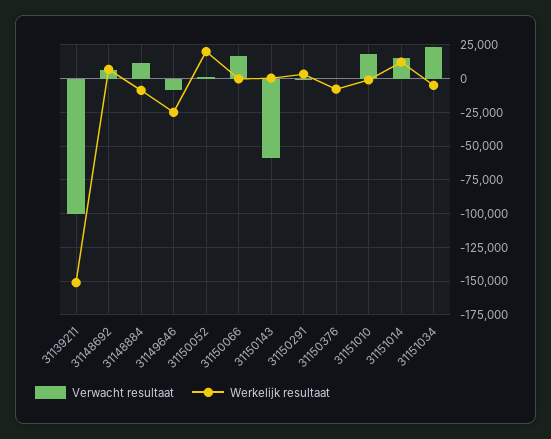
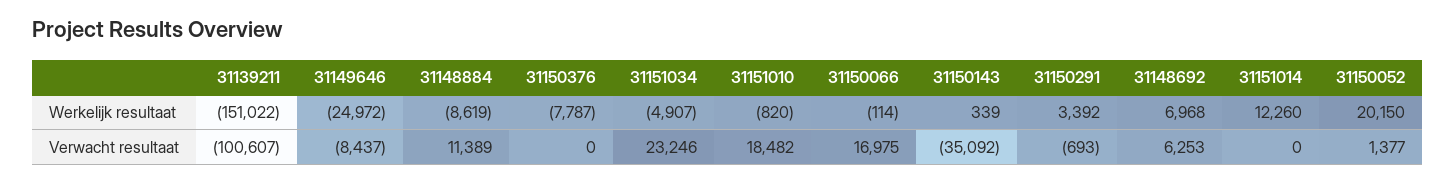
Verwacht resultaat, 31150143: -60000 -> -35092
Verwacht resultaat, 31151014: 15000 -> 0

